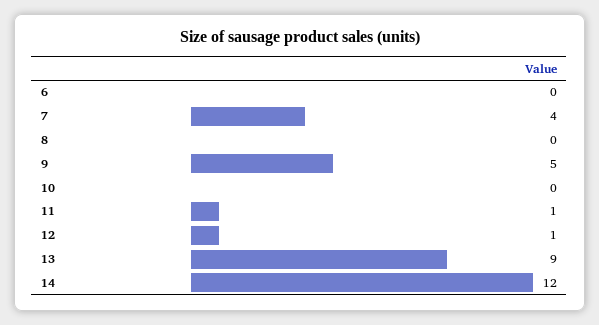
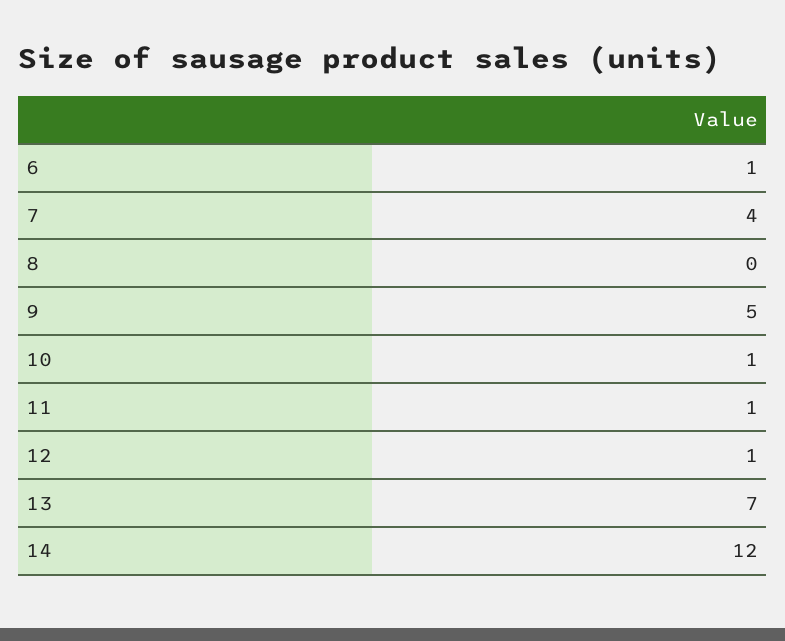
6: 0 -> 1
10: 0 -> 1
13: 9 -> 7

